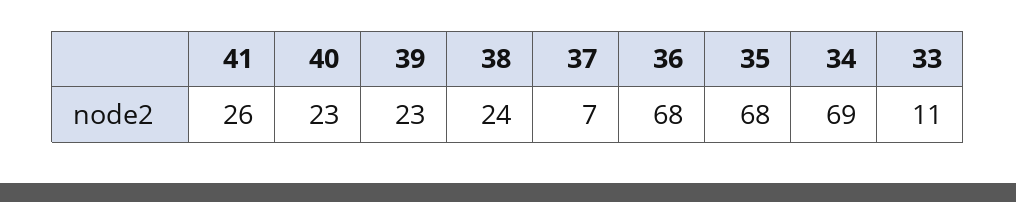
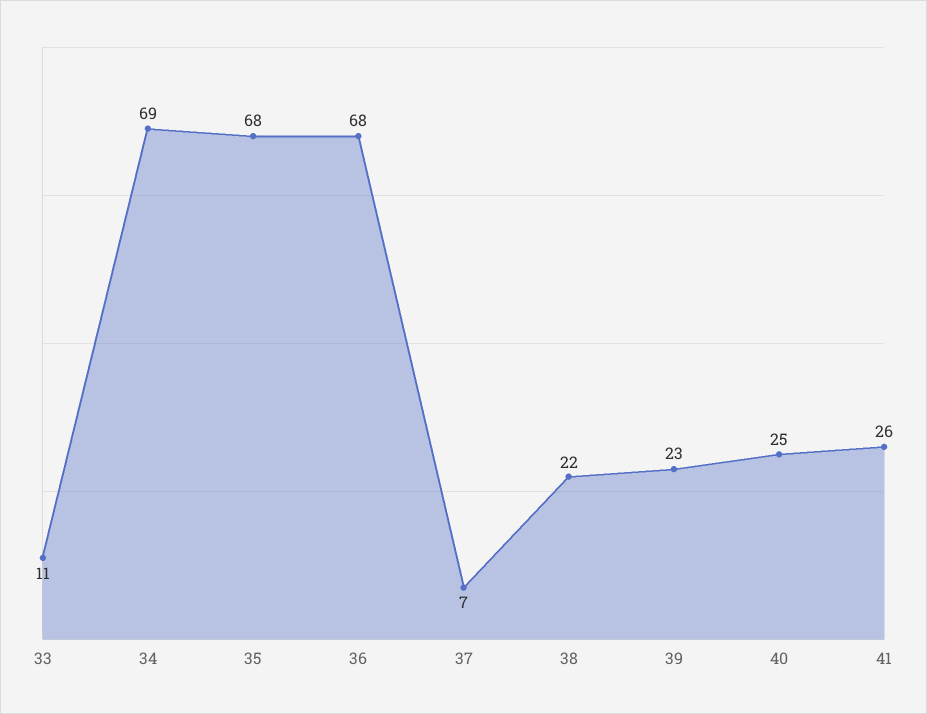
40: 23 -> 25
38: 24 -> 22

